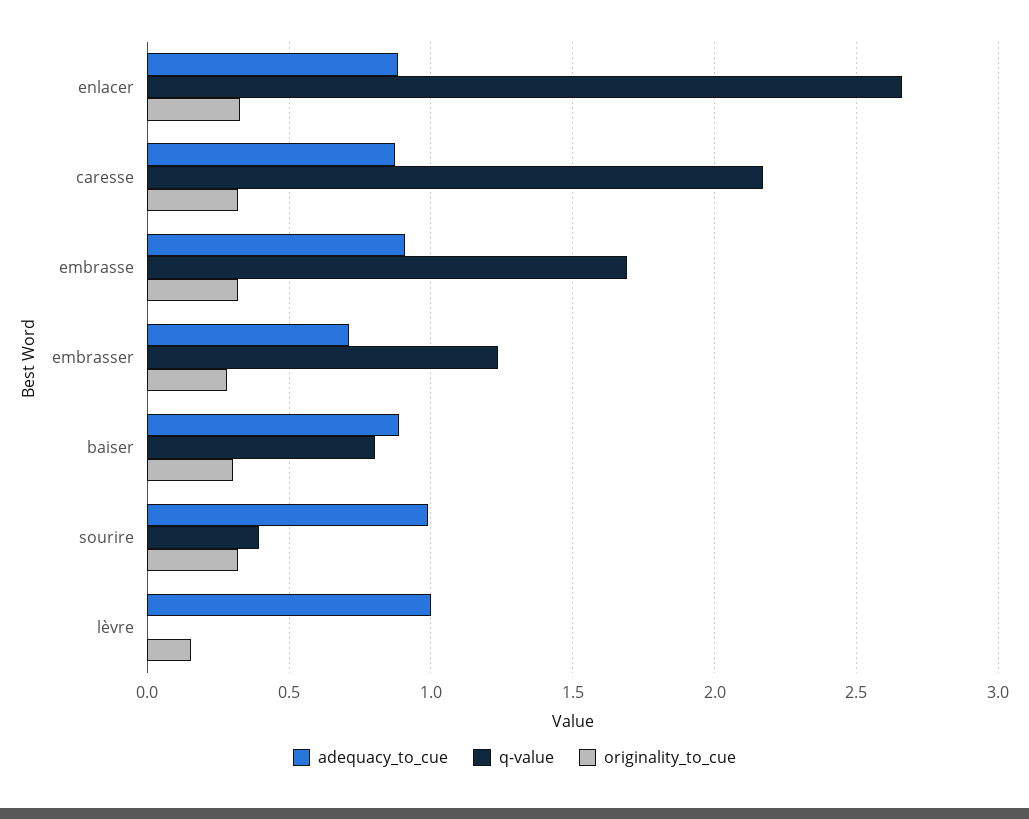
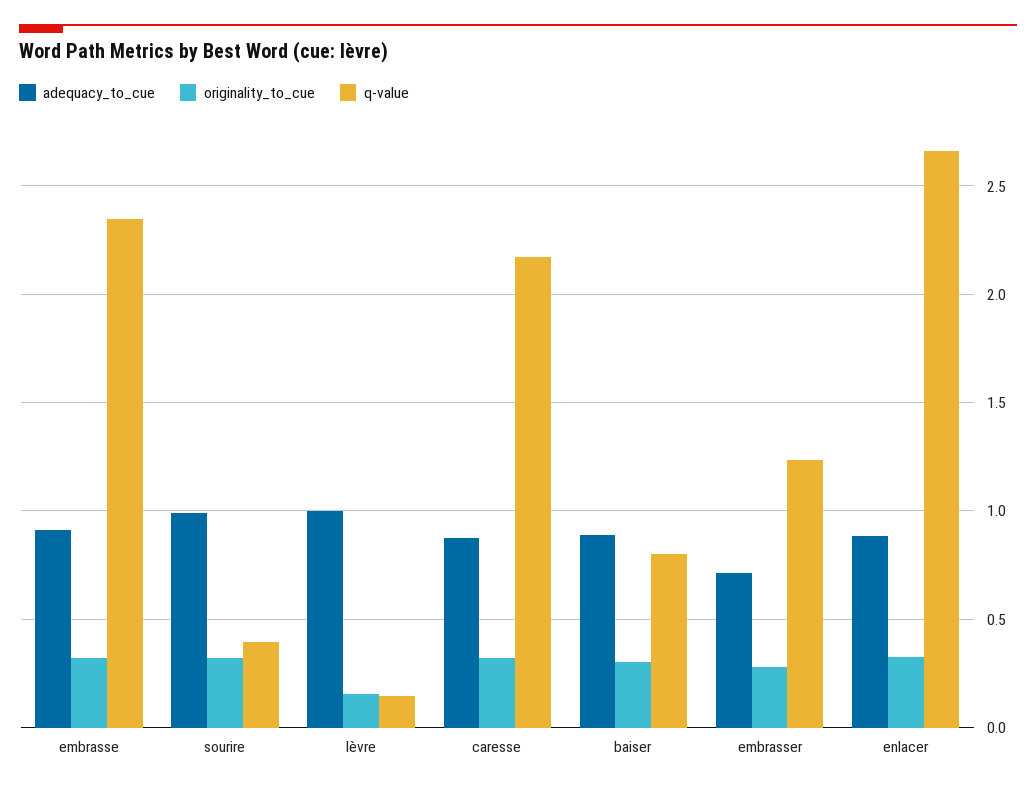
q-value, embrasse: 1.7 -> 2.35
q-value, lèvre: 0 -> 0.15

